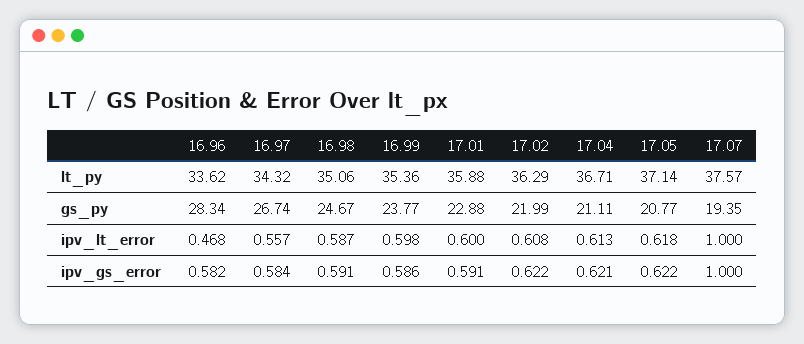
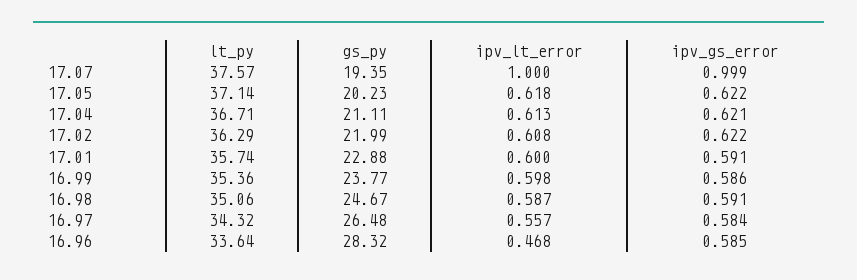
16.96, lt_py: 33.62 -> 33.64
17.01, lt_py: 35.88 -> 35.74
16.96, gs_py: 28.34 -> 28.32
16.97, gs_py: 26.74 -> 26.48
17.05, gs_py: 20.77 -> 20.23
16.96, ipv_gs_error: 0.582 -> 0.585
17.07, ipv_gs_error: 1 -> 0.999

